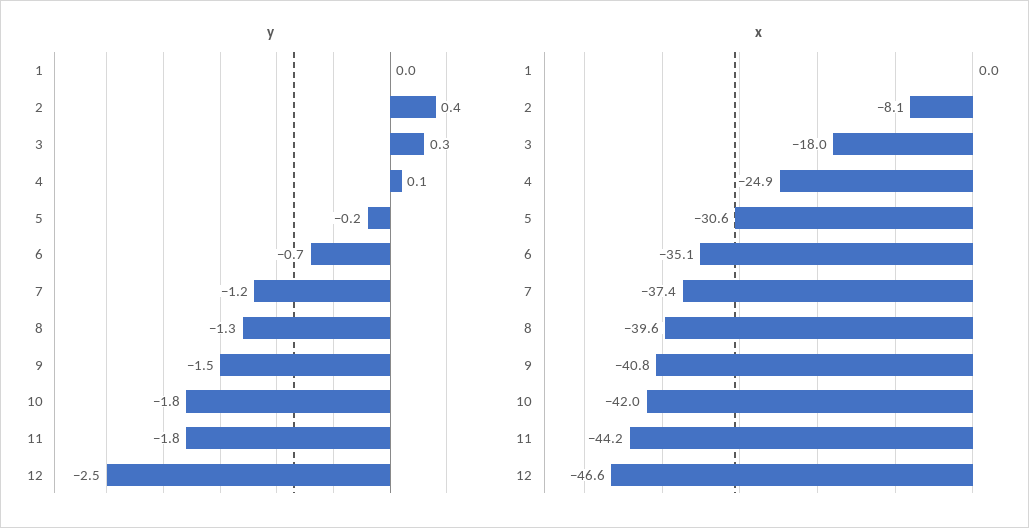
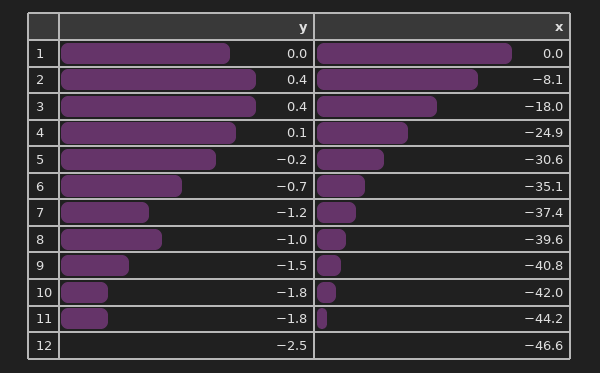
y, 3: 0.3 -> 0.4
y, 8: -1.3 -> -1

